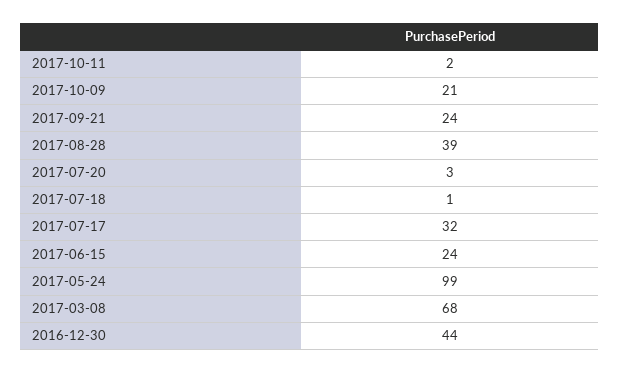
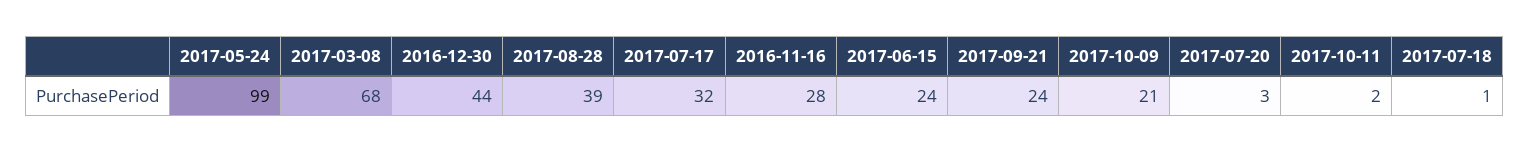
2016-11-16: none -> 28

